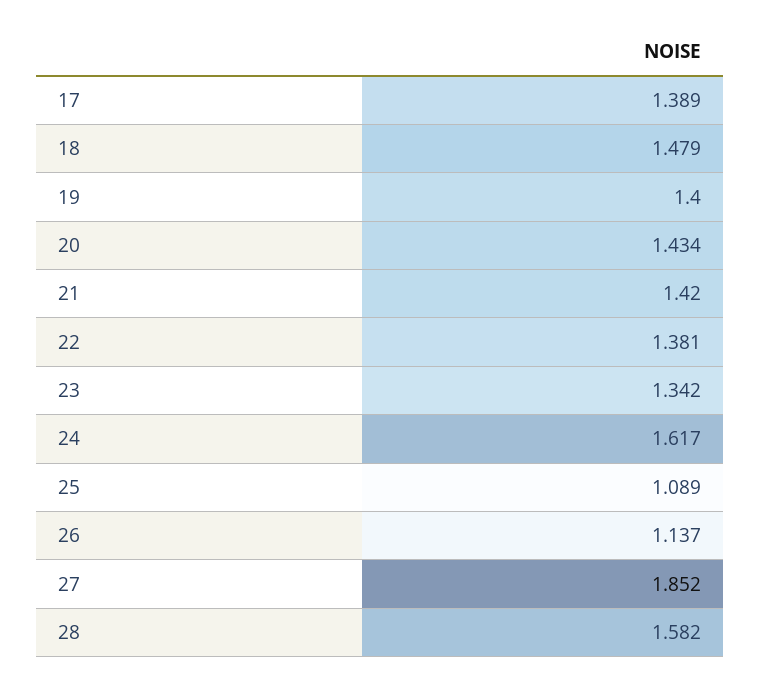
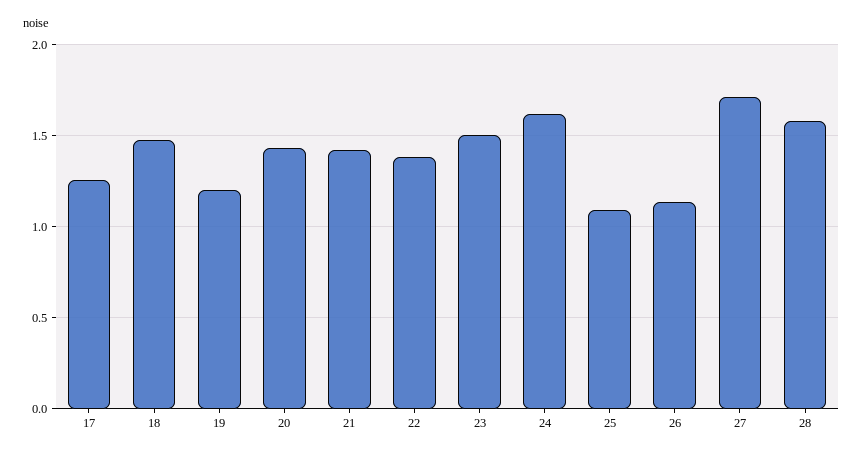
17: 1.389 -> 1.25
19: 1.4 -> 1.2
23: 1.342 -> 1.5
27: 1.852 -> 1.7

